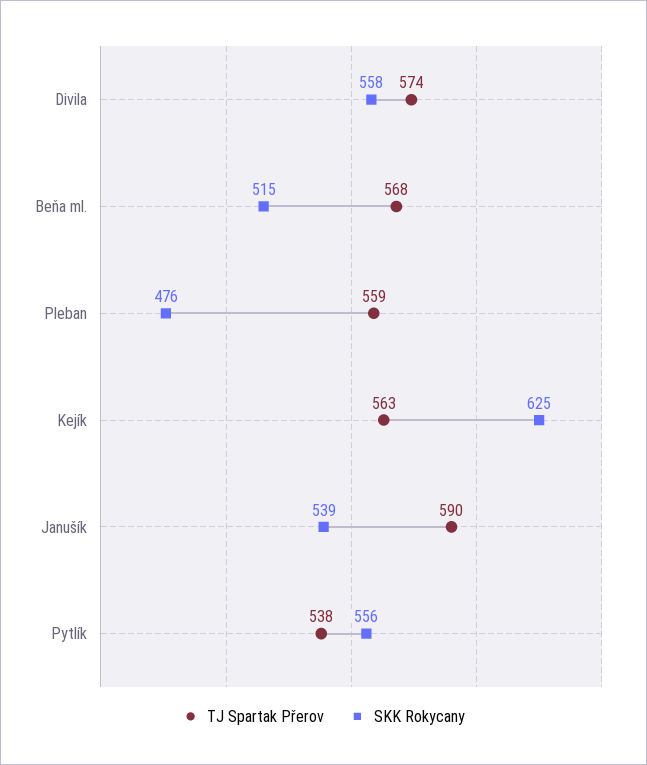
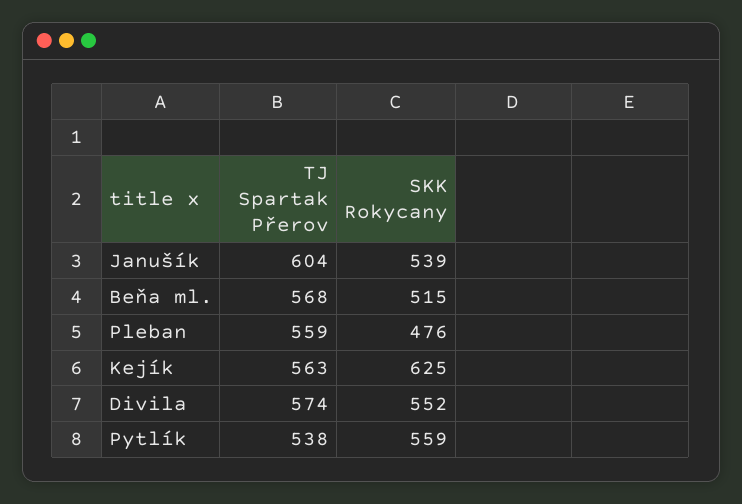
SKK Rokycany, Divila: 558 -> 552
TJ Spartak Přerov, Janušík: 590 -> 604
SKK Rokycany, Pytlík: 556 -> 559

